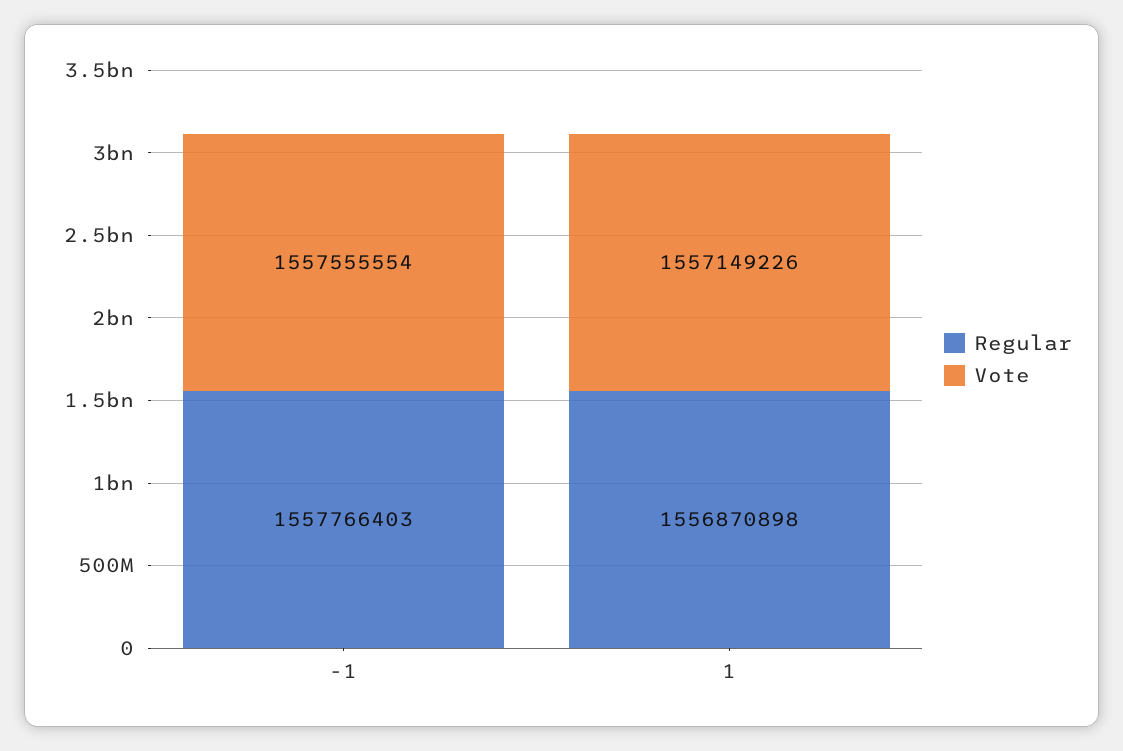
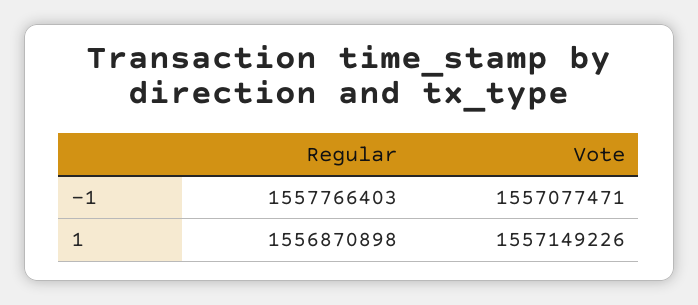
Vote, -1: 1557555554 -> 1557077471

